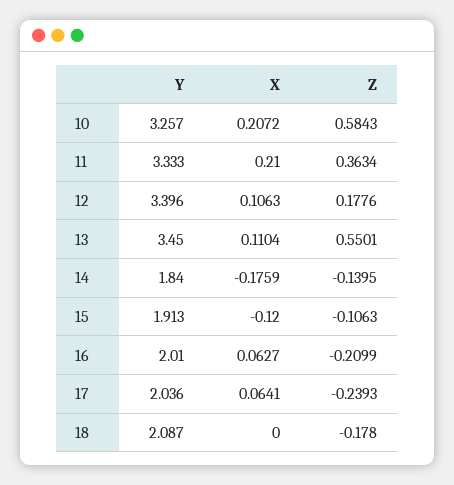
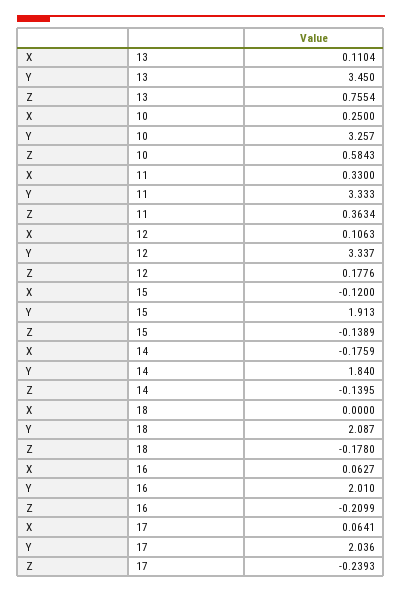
X, 10: 0.2072 -> 0.25
X, 11: 0.21 -> 0.33
Y, 12: 3.396 -> 3.337
Z, 13: 0.5501 -> 0.7554
Z, 15: -0.1063 -> -0.1389

